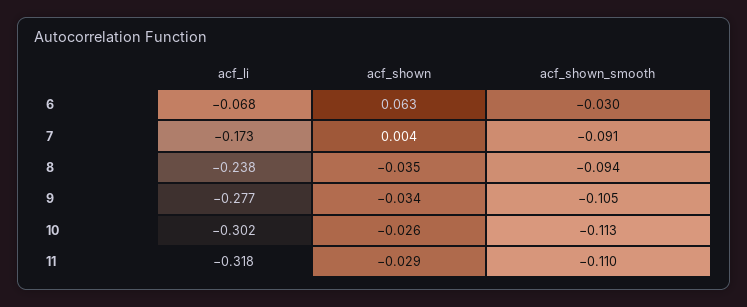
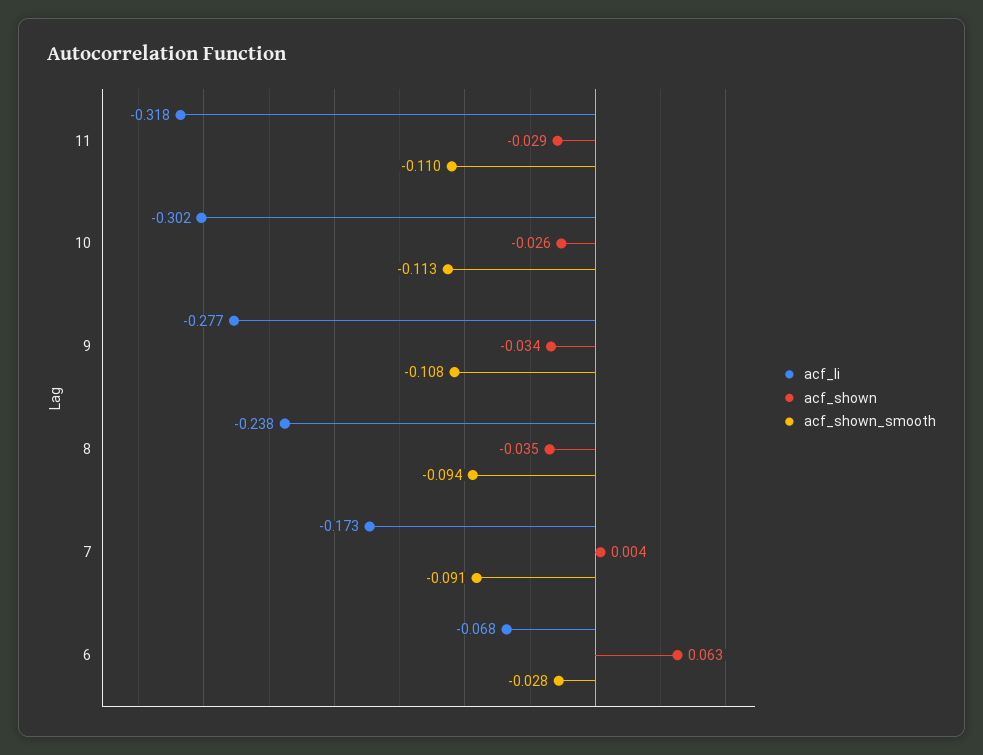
acf_shown_smooth, 6: -0.03 -> -0.028
acf_shown_smooth, 9: -0.105 -> -0.108

